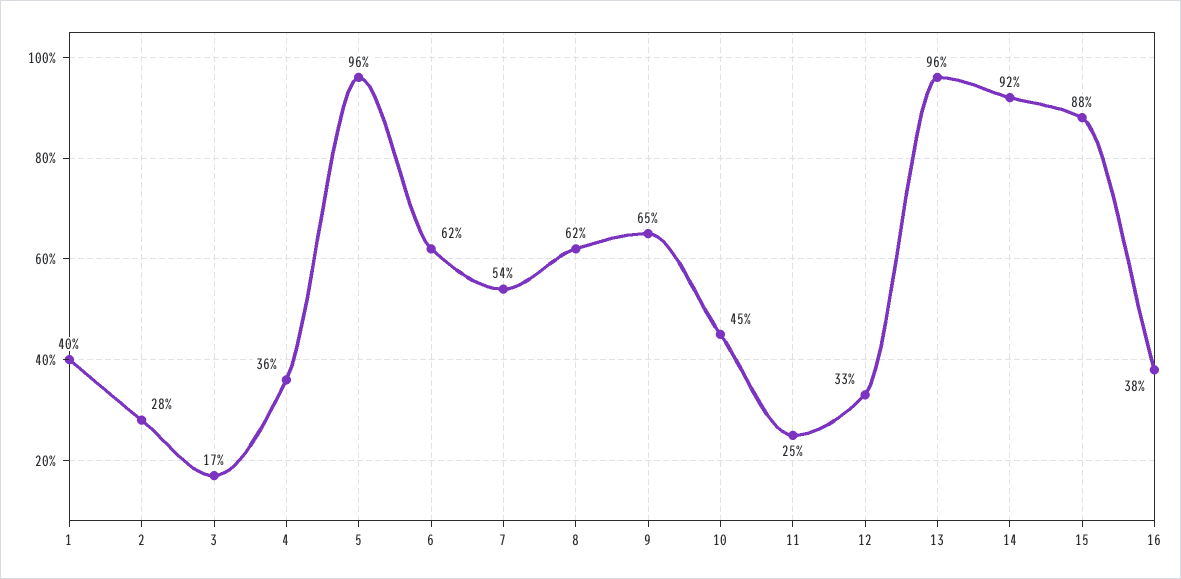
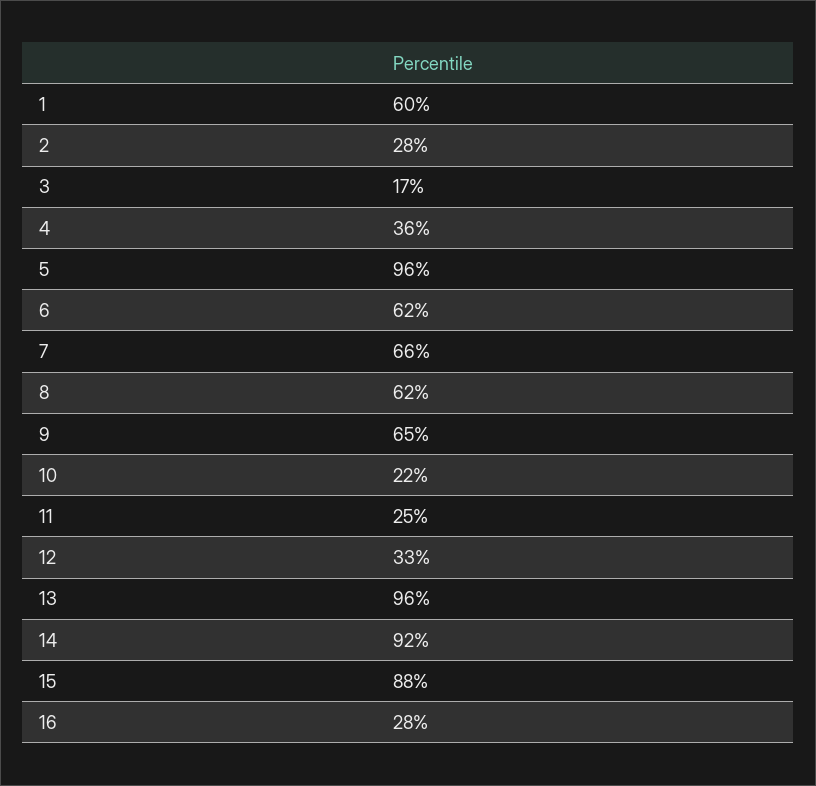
1: 40 -> 60
7: 54 -> 66
10: 45 -> 22
16: 38 -> 28

